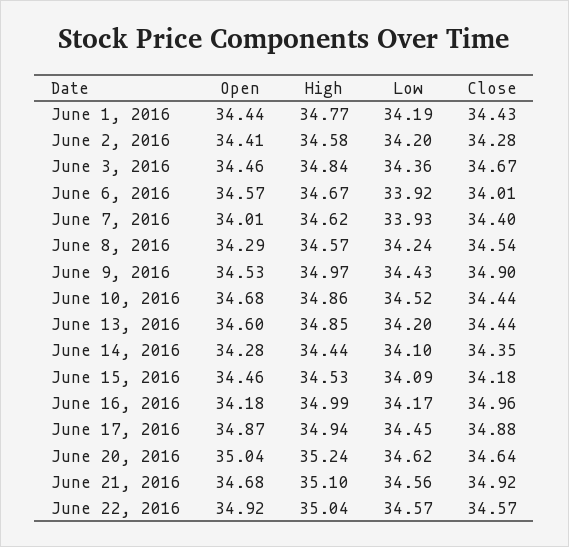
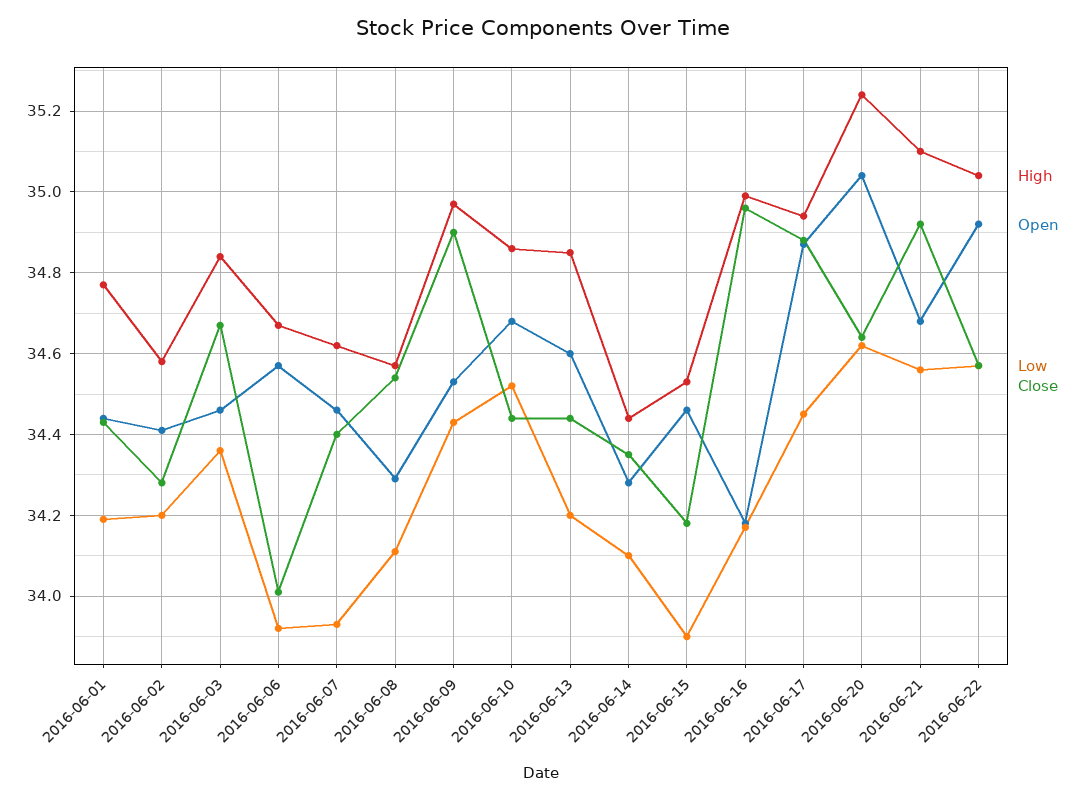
Open, June 7, 2016: 34.01 -> 34.45
Low, June 8, 2016: 34.24 -> 34.1
Low, June 15, 2016: 34.09 -> 33.9

